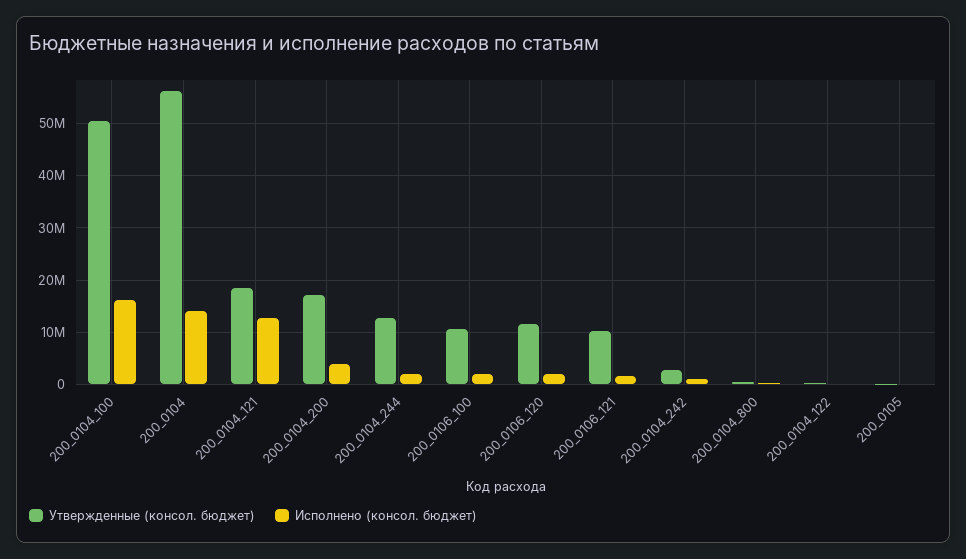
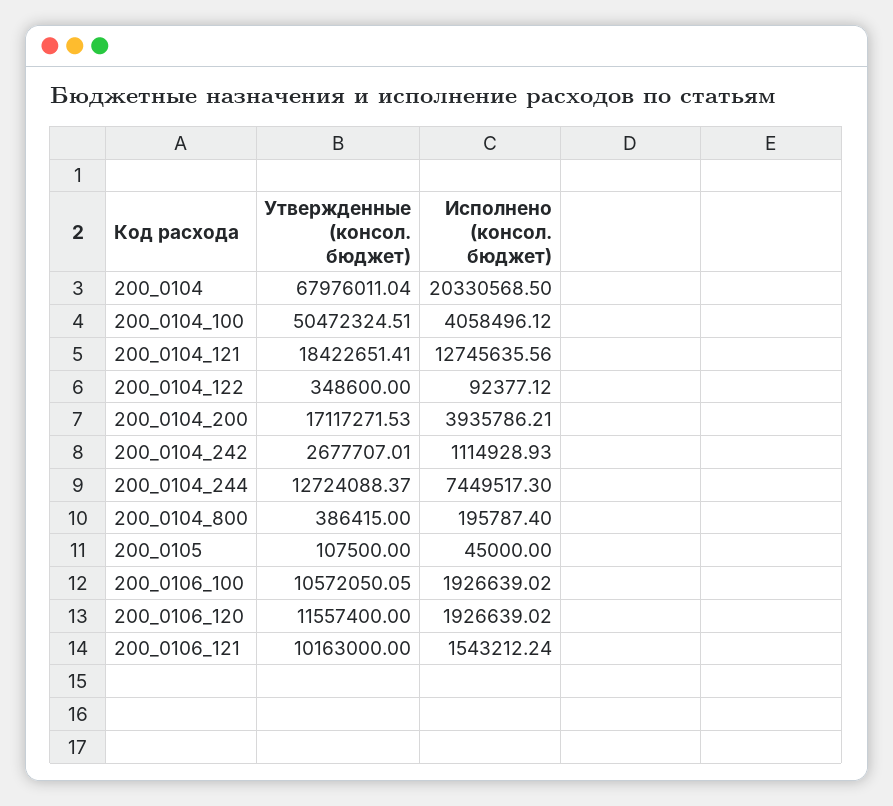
Исполнено (консол. бюджет), 200_0104_100: 16000000 -> 4058496.12
Утвержденные (консол. бюджет), 200_0104: 56000000 -> 67976011.04
Исполнено (консол. бюджет), 200_0104: 14000000 -> 20330568.5
Исполнено (консол. бюджет), 200_0104_244: 2000000 -> 7449517.3

